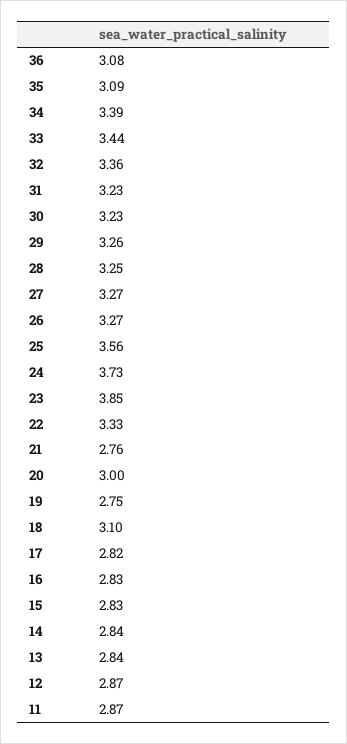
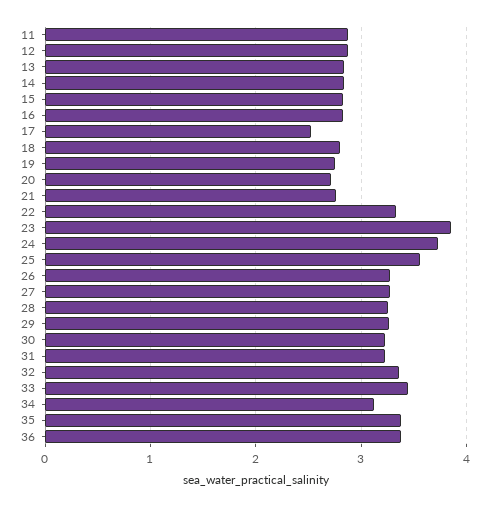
36: 3.08 -> 3.4
35: 3.09 -> 3.4
34: 3.39 -> 3.1
20: 3 -> 2.7
18: 3.1 -> 2.8
17: 2.82 -> 2.5

